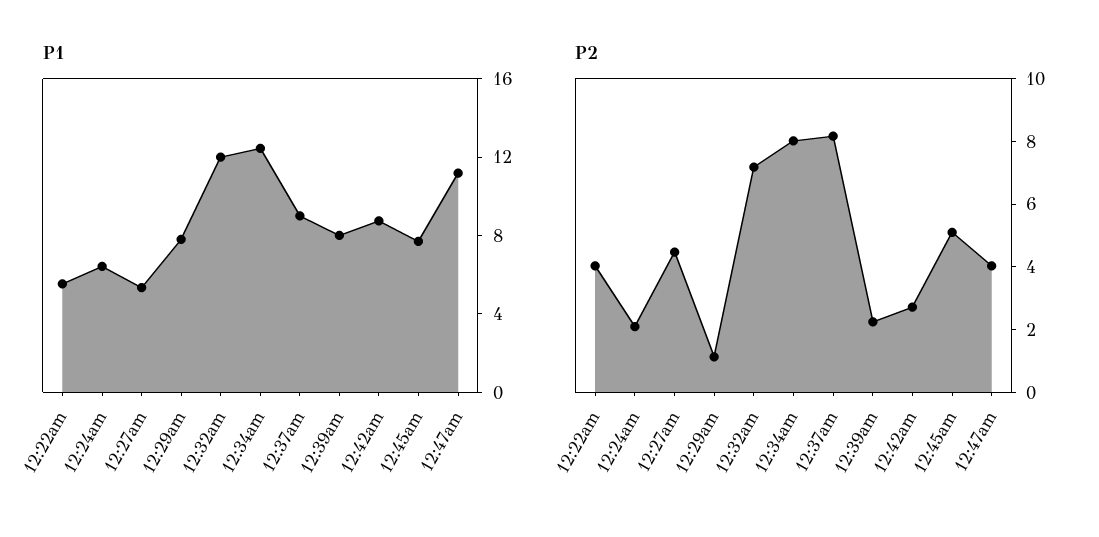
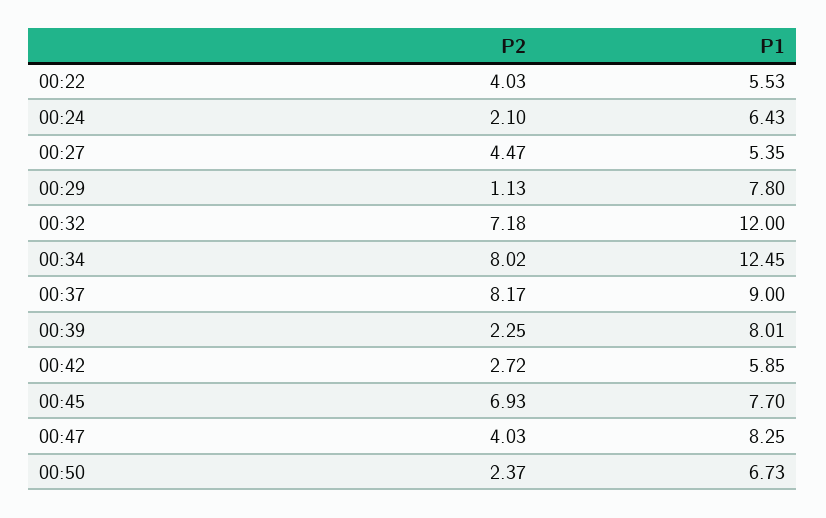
P1, 12:42am: 9 -> 5.85
P1, 12:47am: 11 -> 8.25
P2, 12:45am: 5 -> 6.93
P2, 00:50: none -> 2.37
P1, 00:50: none -> 6.73

